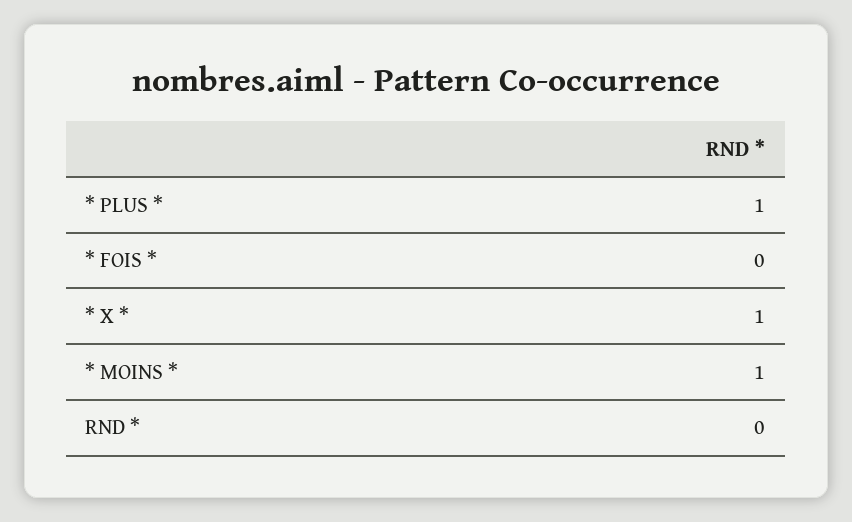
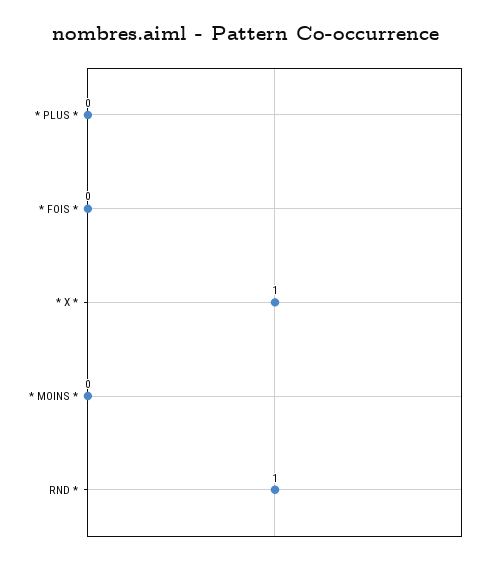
* PLUS *: 1 -> 0
* MOINS *: 1 -> 0
RND *: 0 -> 1

